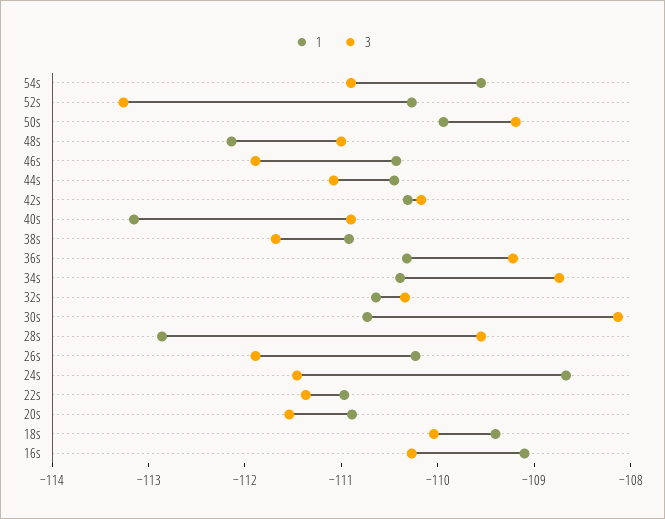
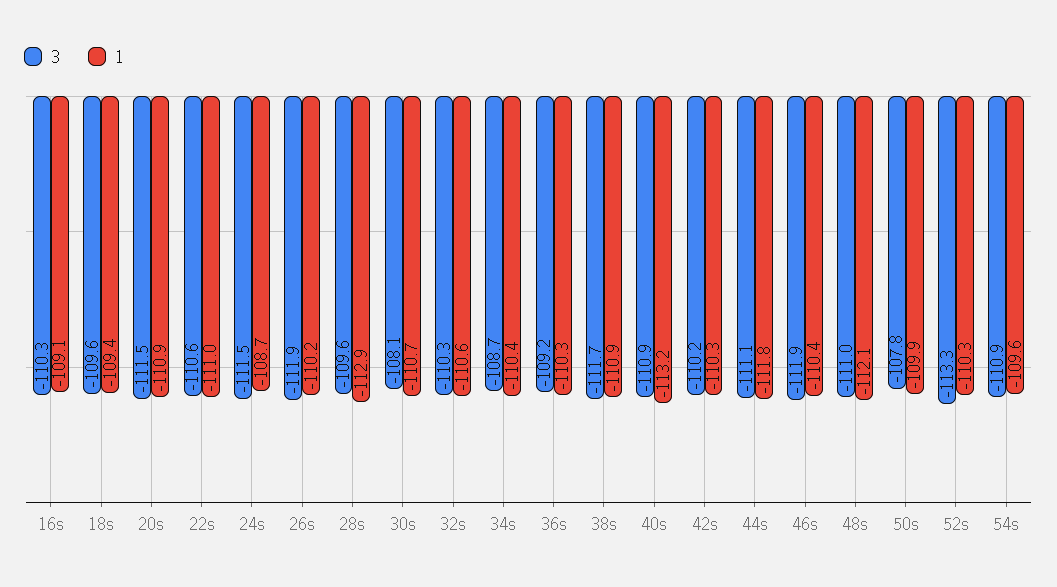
3, 50s: -109.2 -> -107.8
1, 44s: -110.4 -> -111.8
3, 22s: -111.4 -> -110.6
3, 18s: -110 -> -109.6

